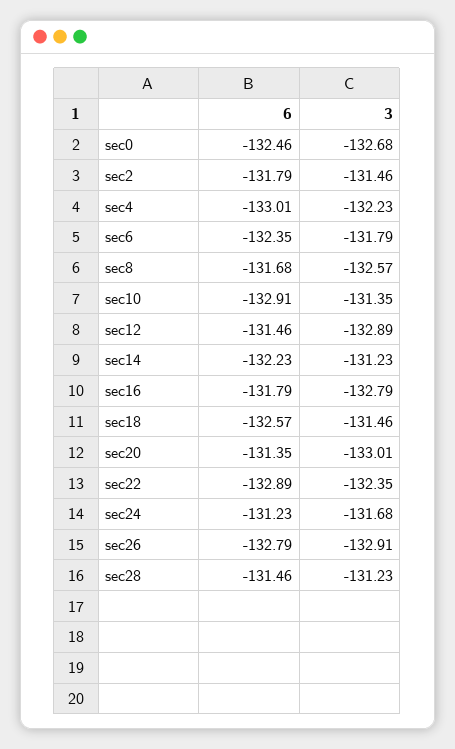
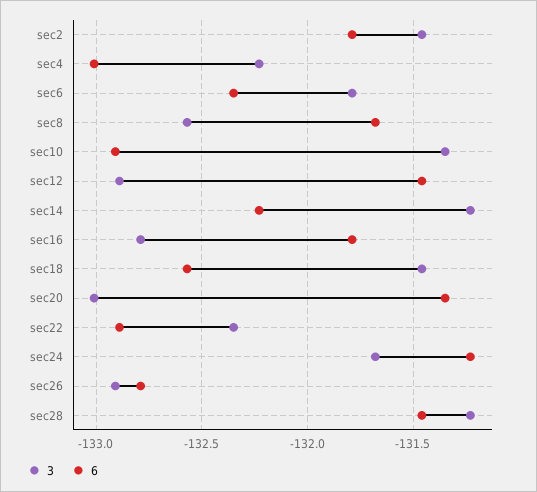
6, sec0: -132.46 -> none
3, sec0: -132.68 -> none

